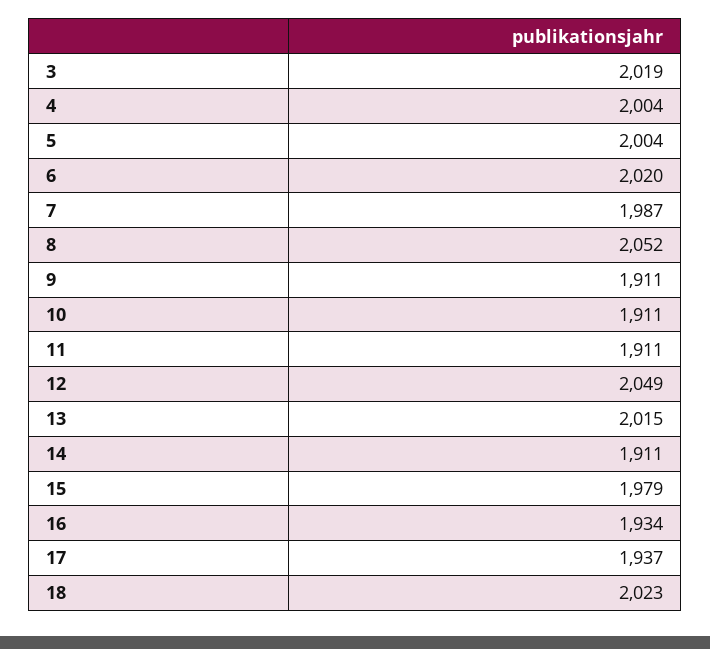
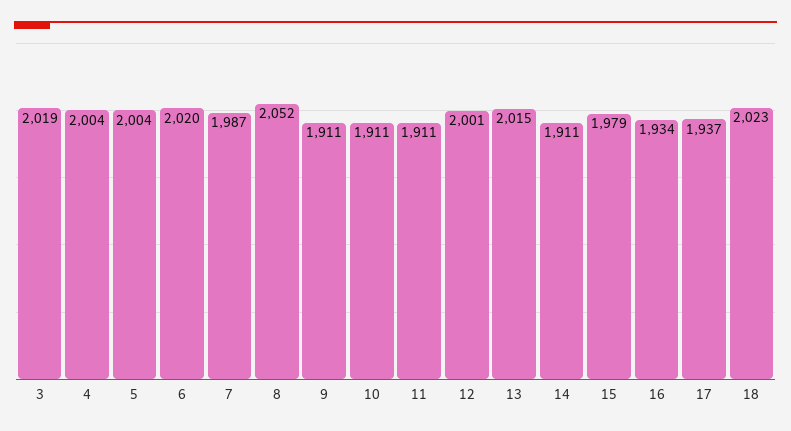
12: 2049 -> 2001

